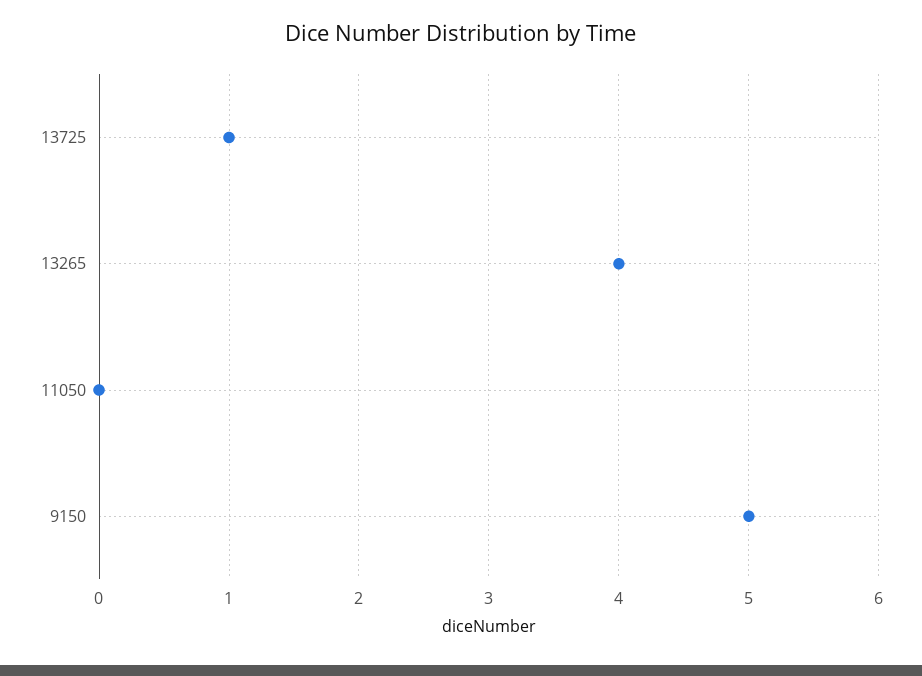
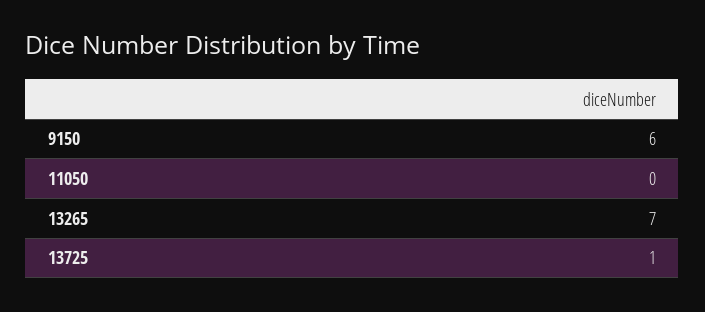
13265: 4 -> 7
9150: 5 -> 6

